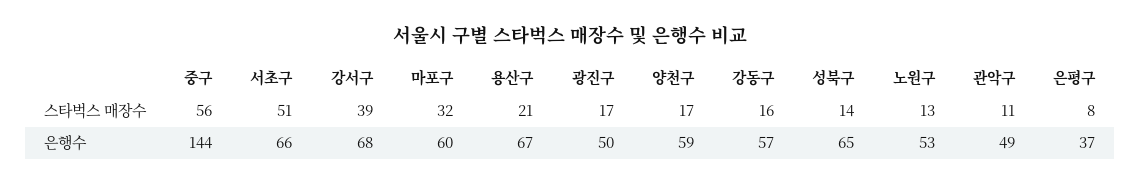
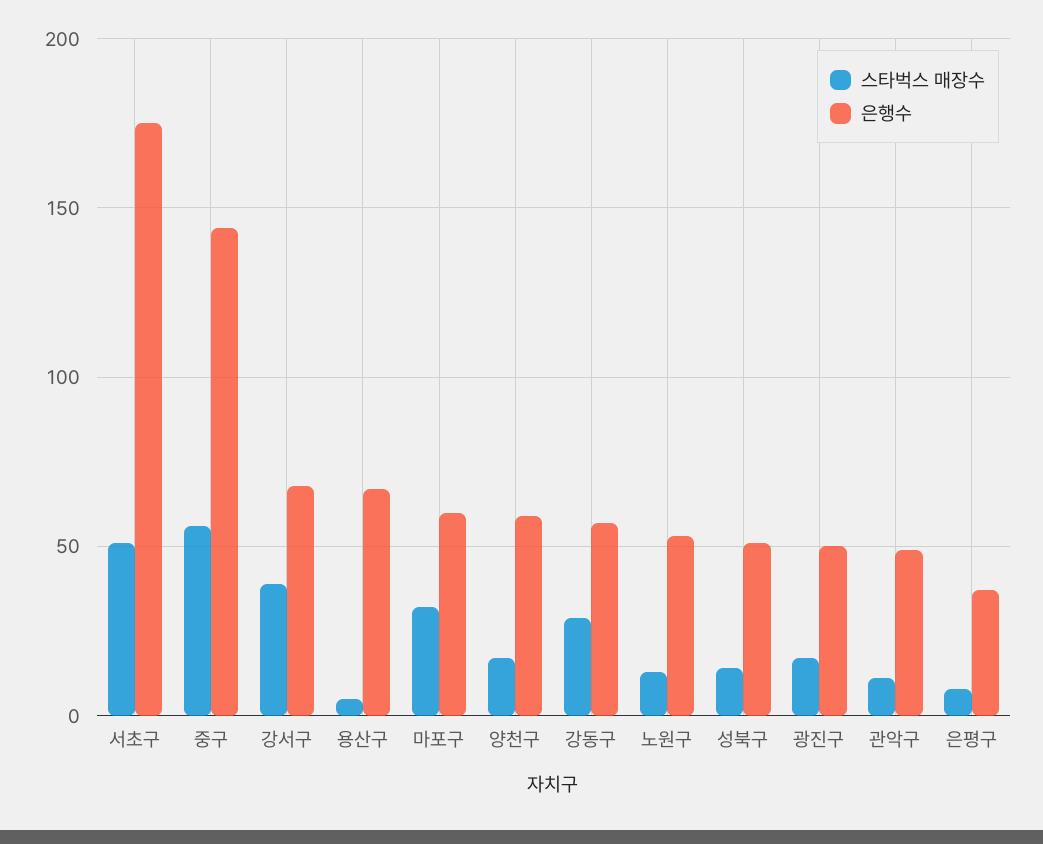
스타벅스 매장수, 용산구: 21 -> 5
스타벅스 매장수, 강동구: 16 -> 30
은행수, 서초구: 66 -> 175
은행수, 성북구: 65 -> 50

